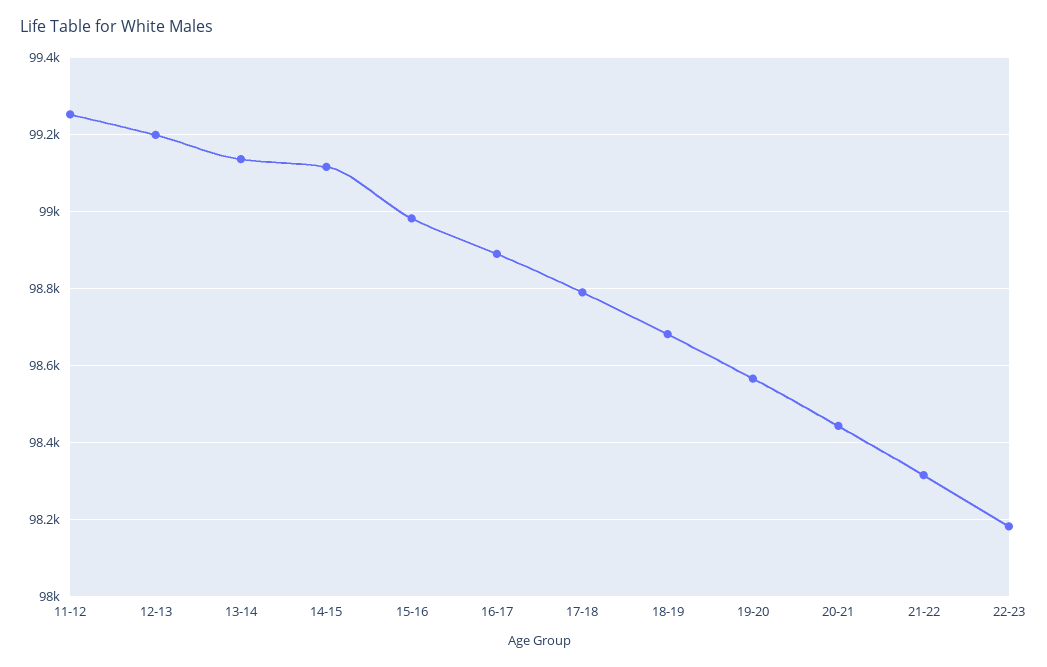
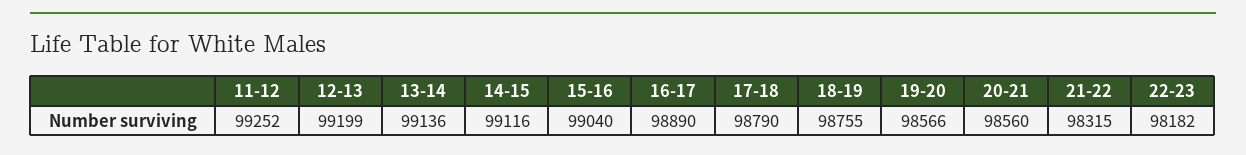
15-16: 98980 -> 99040
18-19: 98680 -> 98755
20-21: 98440 -> 98560

